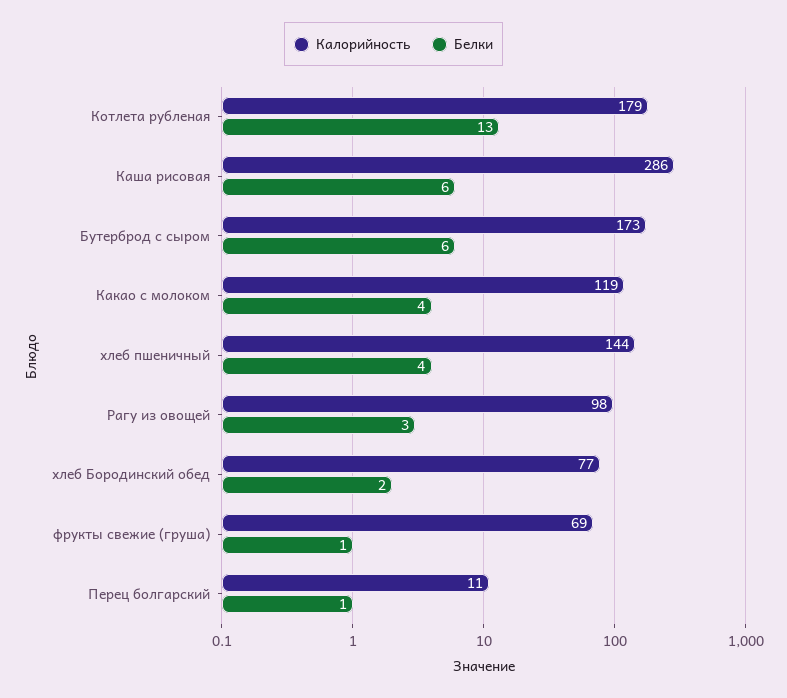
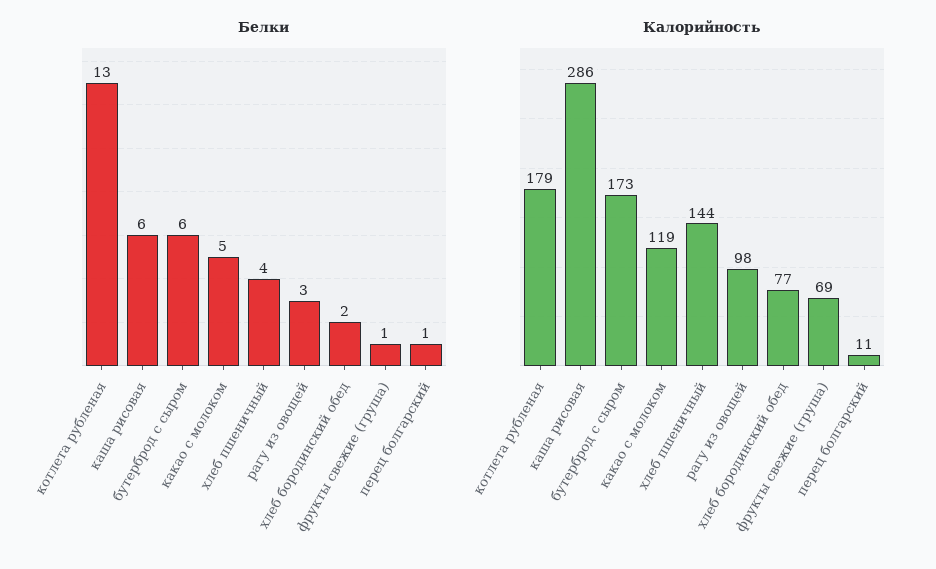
Белки, Какао с молоком: 4 -> 5

